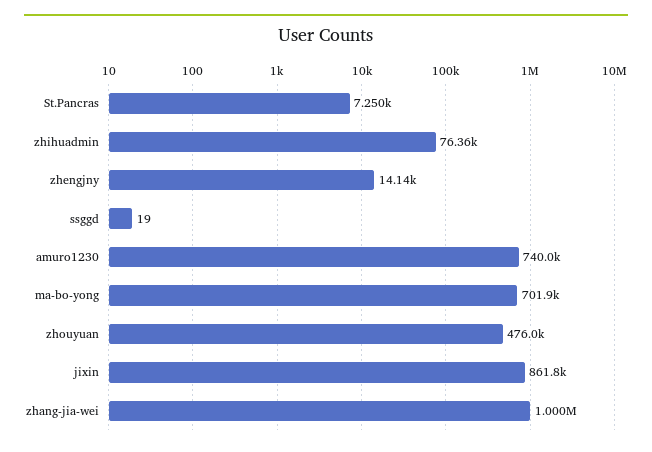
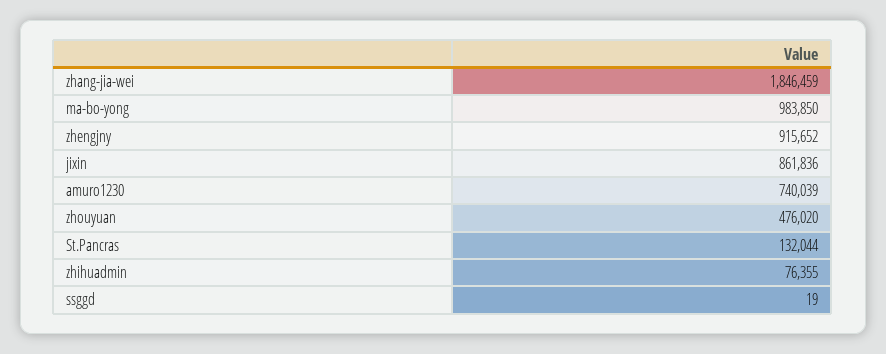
St.Pancras: 7250 -> 132044
zhengjny: 14140 -> 915652
ma-bo-yong: 701900 -> 983850
zhang-jia-wei: 1000000 -> 1846459

